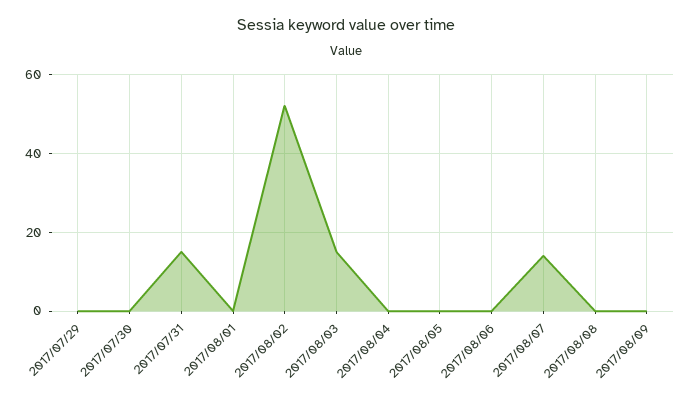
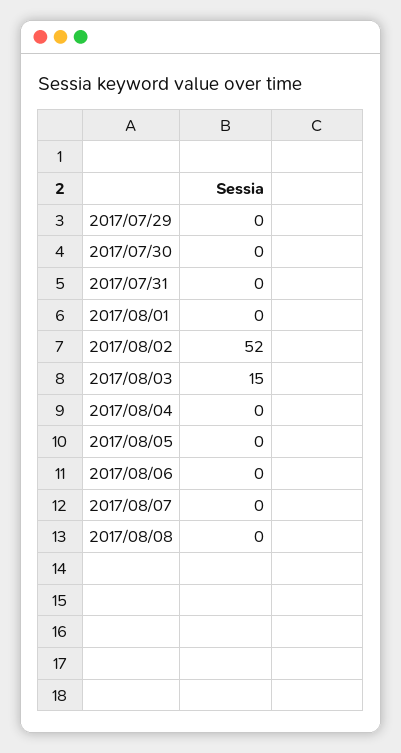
2017/07/31: 15 -> 0
2017/08/07: 15 -> 0
2017/08/09: 0 -> none

